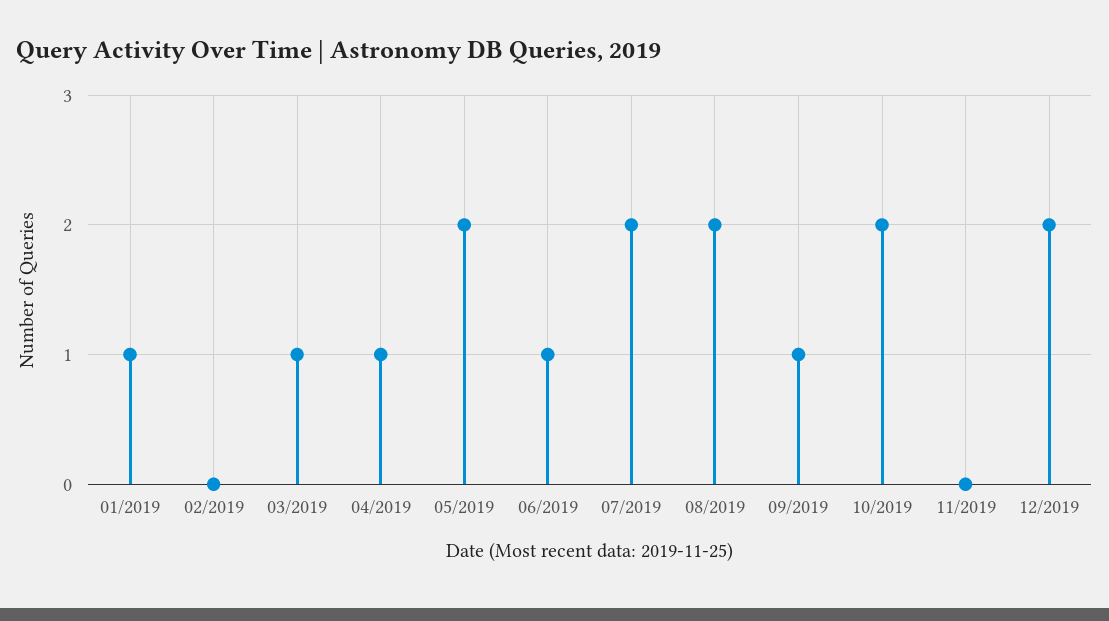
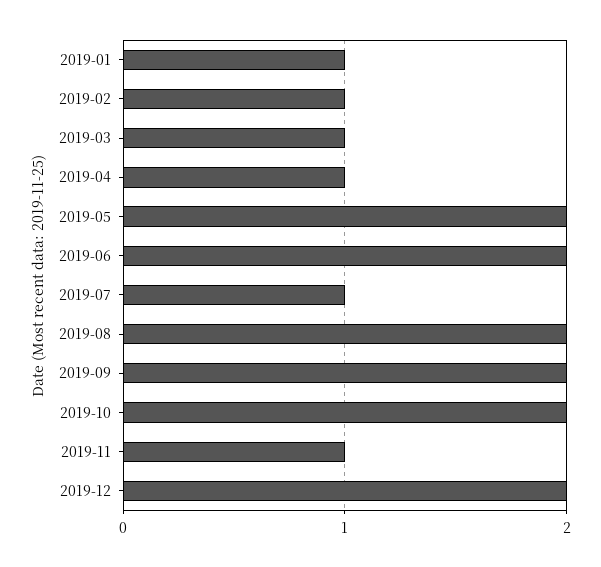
02/2019: 0 -> 1
06/2019: 1 -> 2
07/2019: 2 -> 1
09/2019: 1 -> 2
11/2019: 0 -> 1

